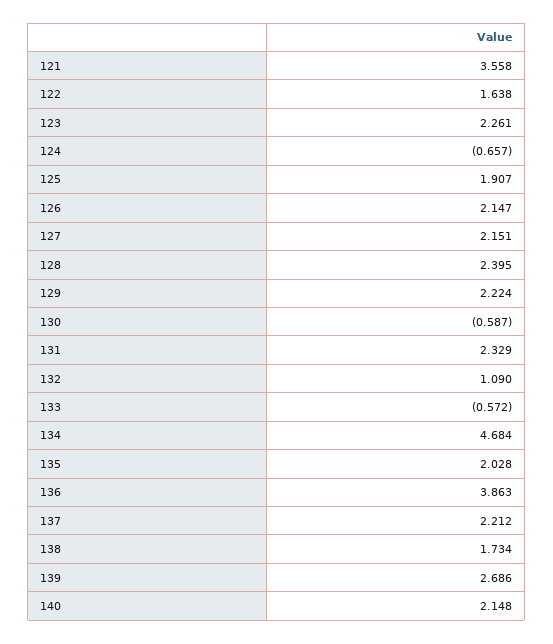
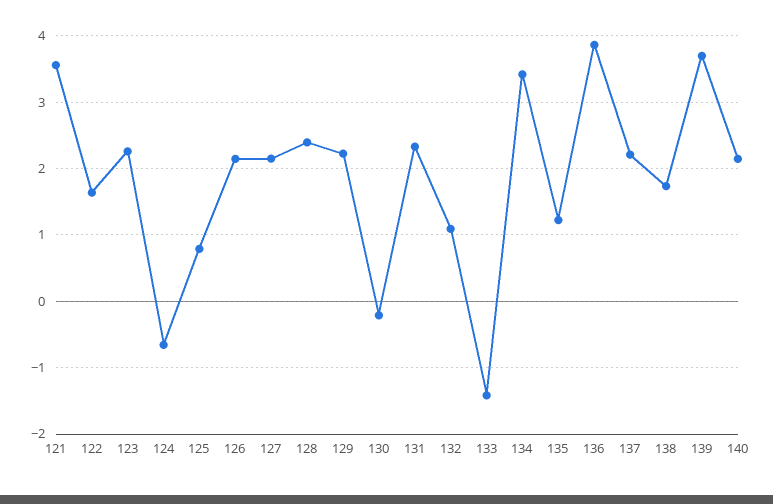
125: 1.907 -> 0.8
130: -0.587 -> -0.2
133: -0.572 -> -1.4
134: 4.684 -> 3.4
135: 2.028 -> 1.2
139: 2.686 -> 3.7

